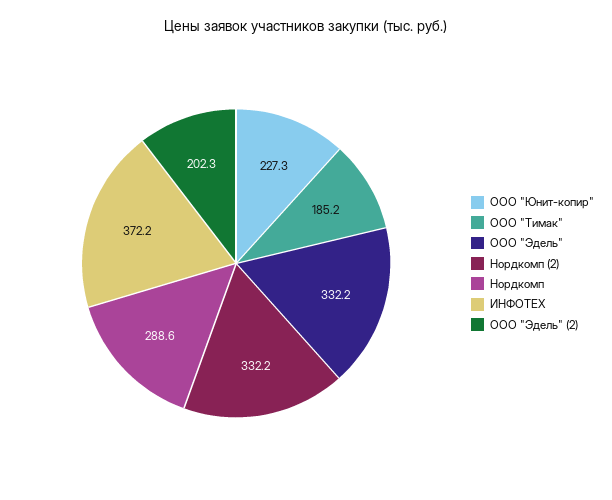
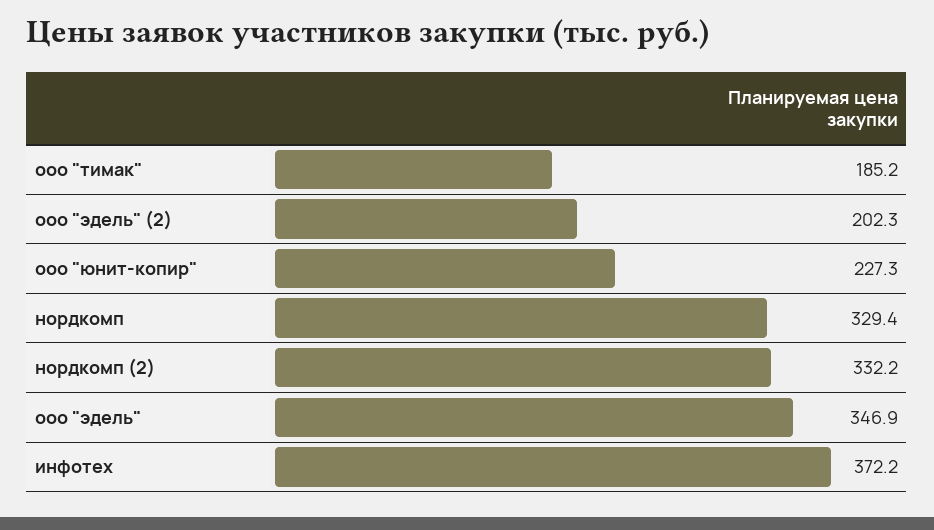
ООО "Эдель": 332.2 -> 346.9
Нордкомп: 288.6 -> 329.4

